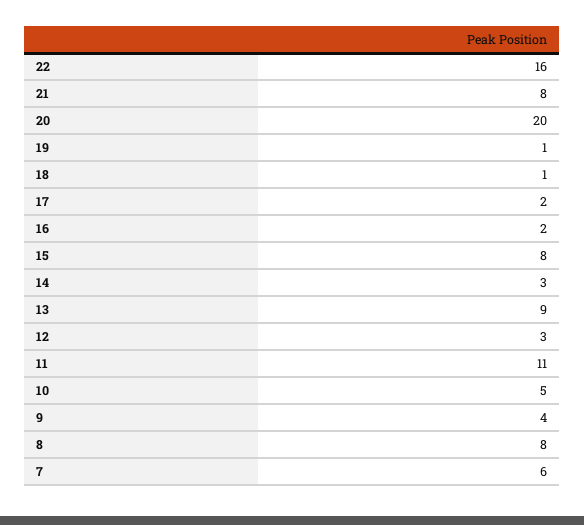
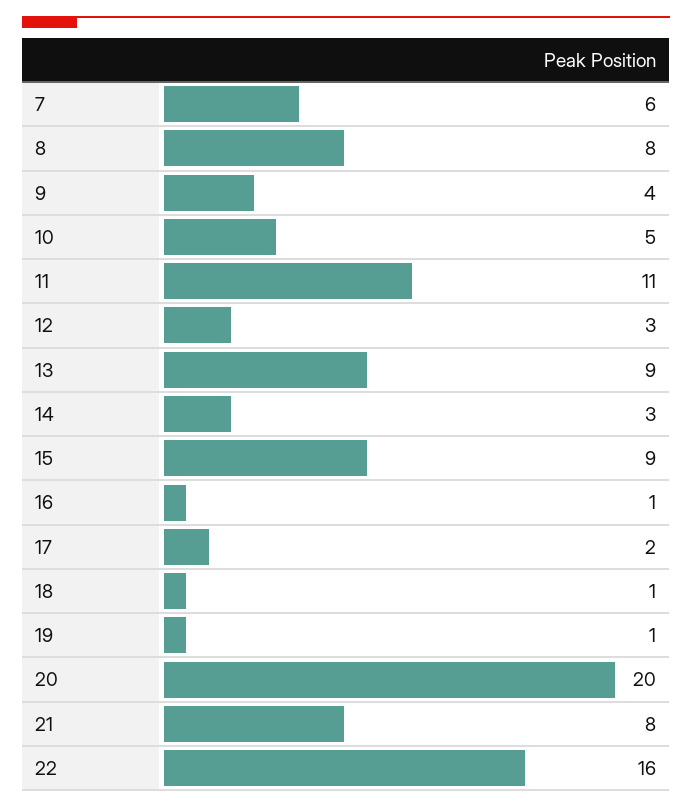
16: 2 -> 1
15: 8 -> 9

